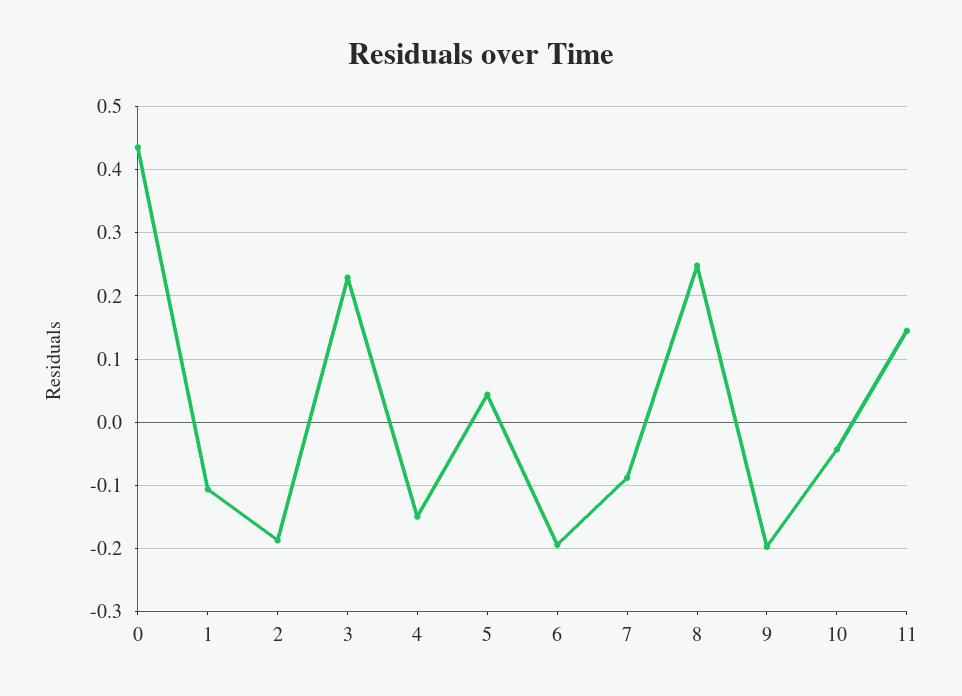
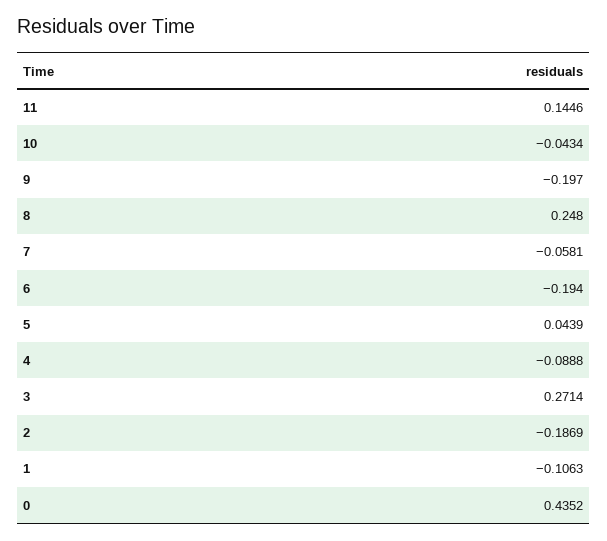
3: 0.23 -> 0.2714
4: -0.15 -> -0.0888
7: -0.09 -> -0.0581

